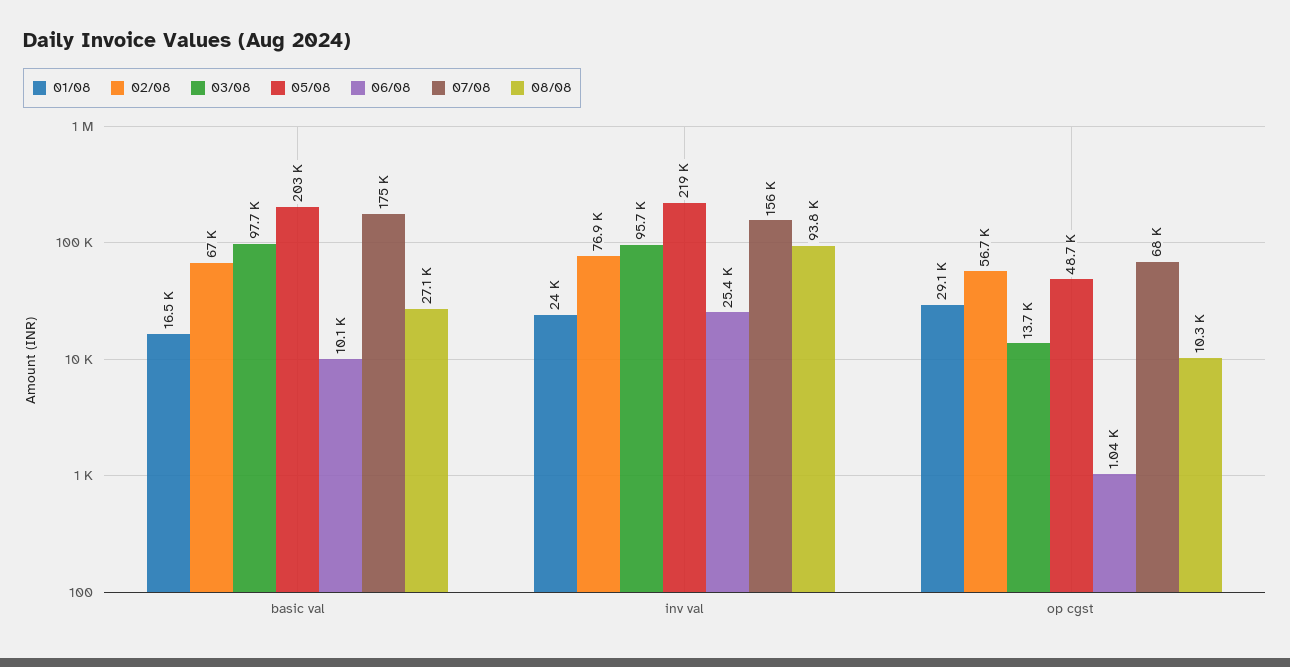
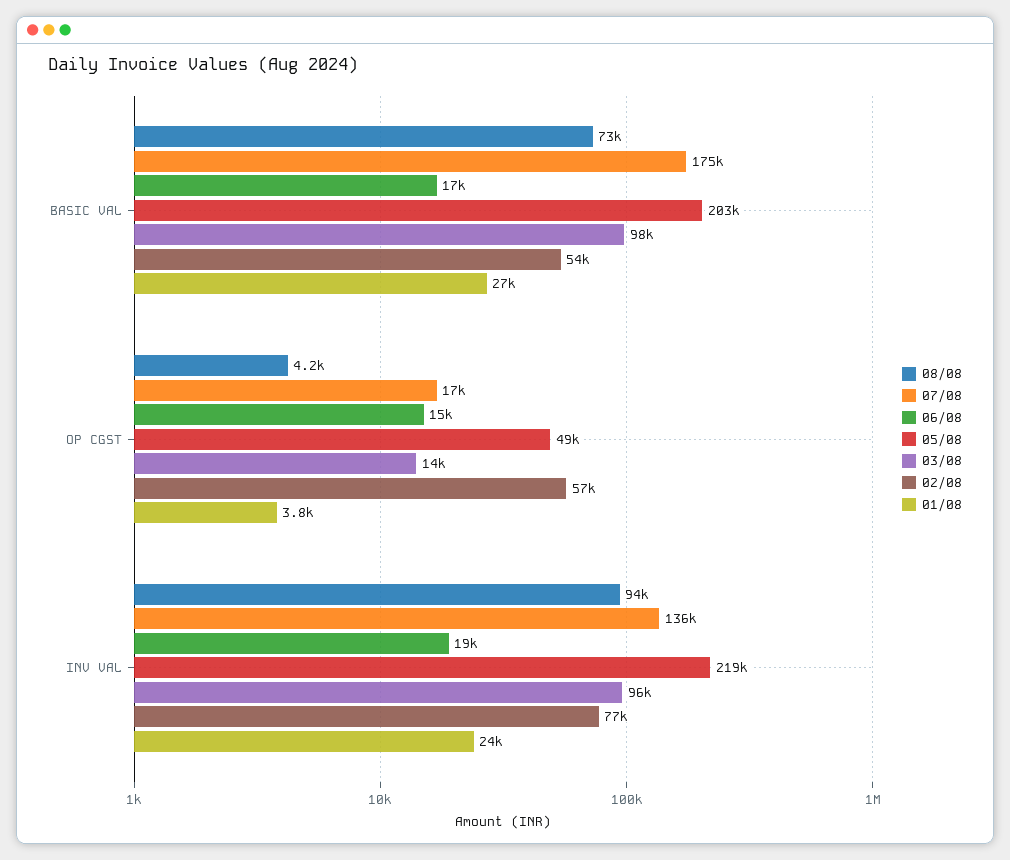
01/08, basic val: 16500 -> 27000
02/08, basic val: 67000 -> 54000
06/08, basic val: 10100 -> 17000
08/08, basic val: 27100 -> 73000
06/08, inv val: 25400 -> 19000
07/08, inv val: 156000 -> 136000
01/08, op cgst: 29100 -> 3800
06/08, op cgst: 1040 -> 15000
07/08, op cgst: 68000 -> 17000
08/08, op cgst: 10300 -> 4200

